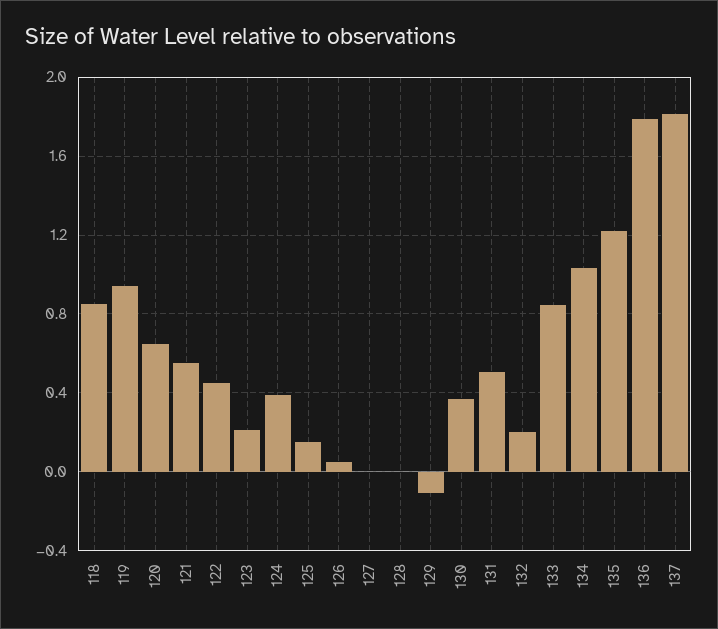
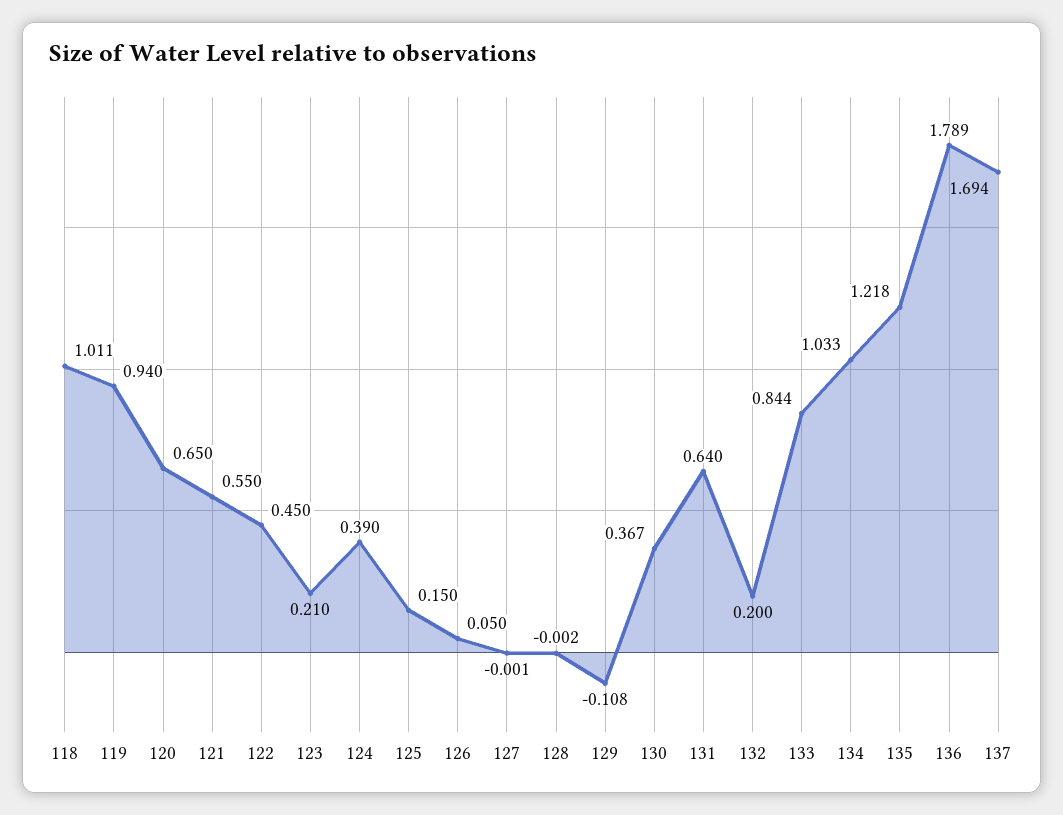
118: 0.85 -> 1.011
131: 0.5 -> 0.64
137: 1.8 -> 1.694

